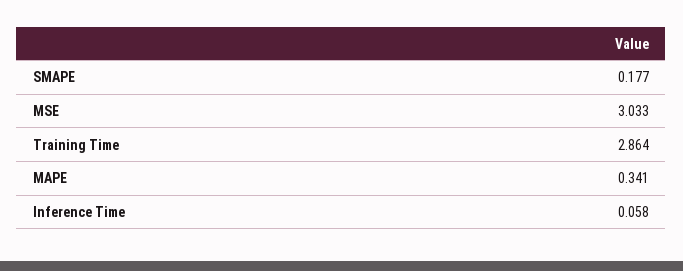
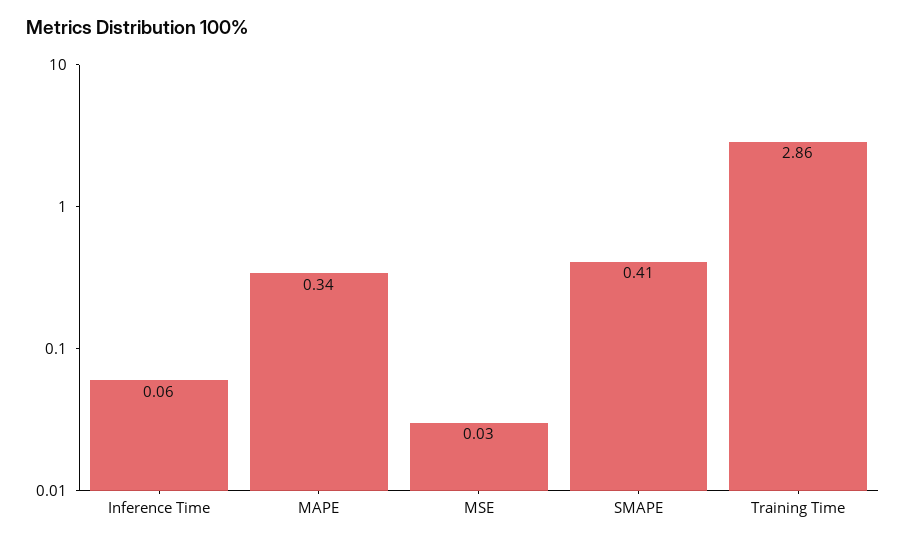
SMAPE: 0.177 -> 0.41
MSE: 3.033 -> 0.03

